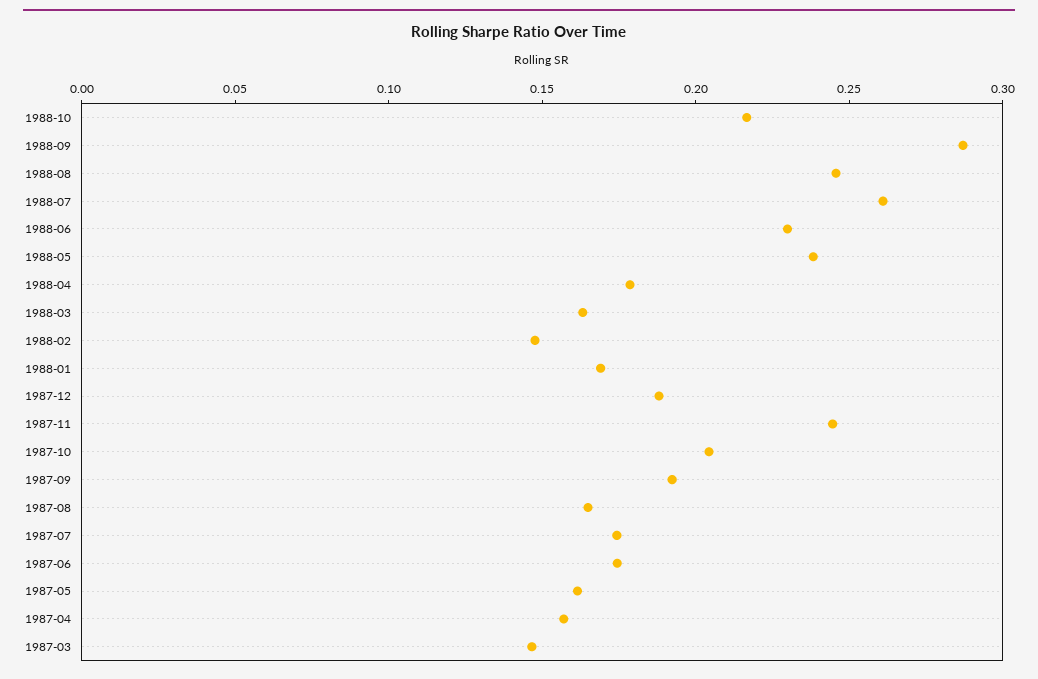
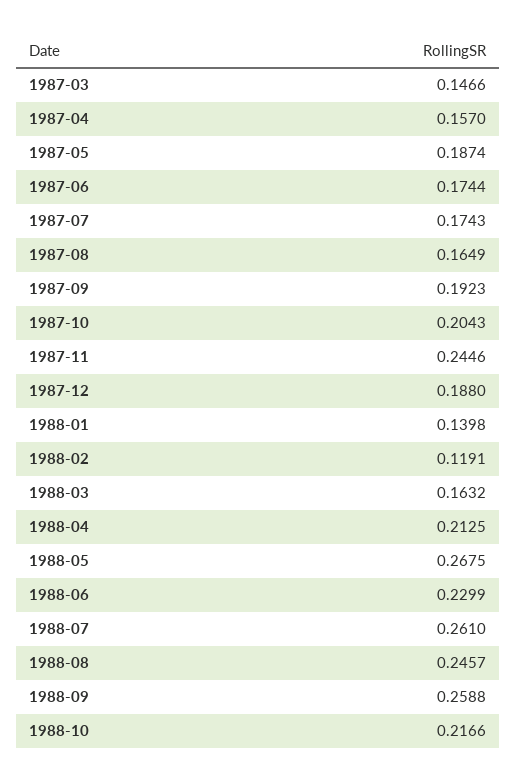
1988-09: 0.29 -> 0.2588
1988-05: 0.24 -> 0.2675
1988-04: 0.18 -> 0.2125
1988-02: 0.15 -> 0.1191
1988-01: 0.17 -> 0.1398
1987-05: 0.16 -> 0.1874

